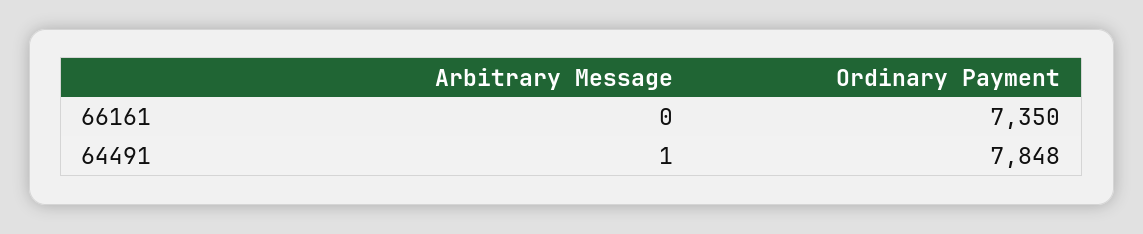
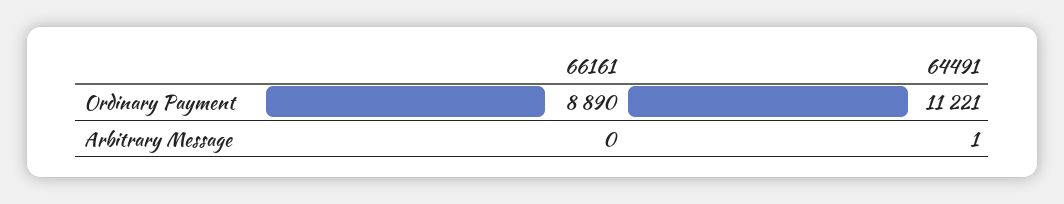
Ordinary Payment, 66161: 7350 -> 8890
Ordinary Payment, 64491: 7848 -> 11221

